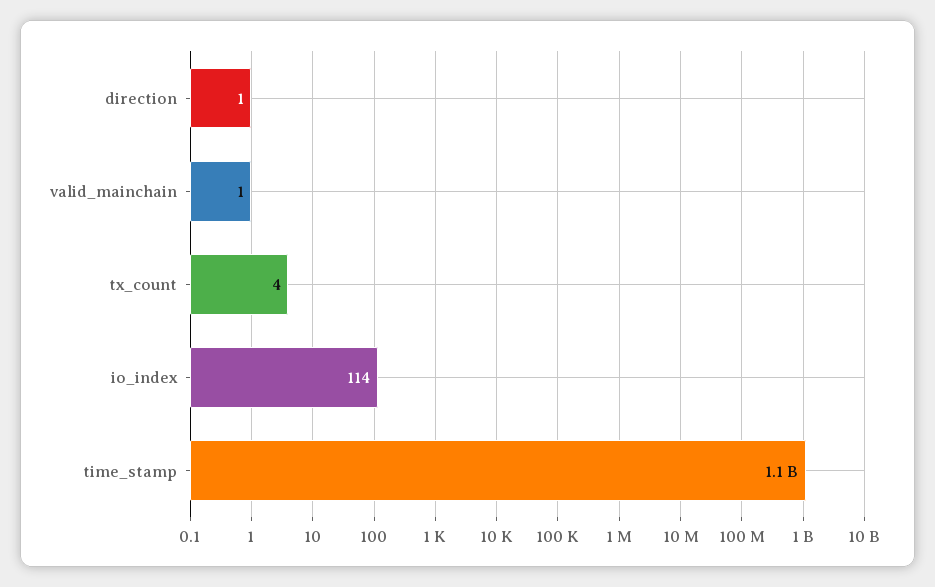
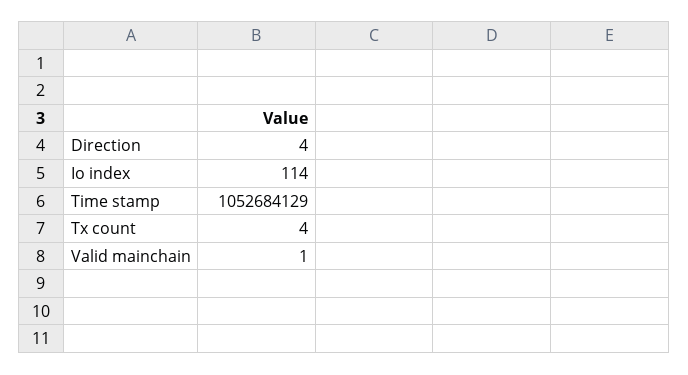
direction: 1 -> 4

